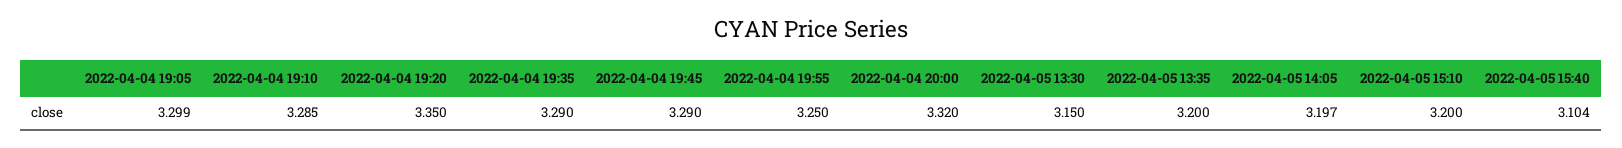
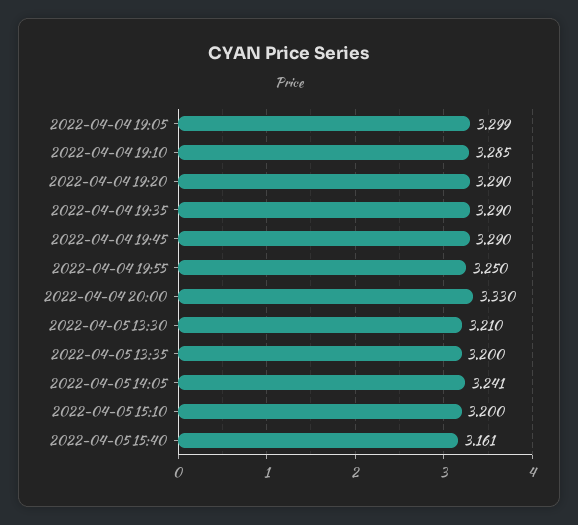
2022-04-04 19:20: 3.35 -> 3.29
2022-04-04 20:00: 3.32 -> 3.33
2022-04-05 13:30: 3.15 -> 3.21
2022-04-05 14:05: 3.197 -> 3.241
2022-04-05 15:40: 3.104 -> 3.161

